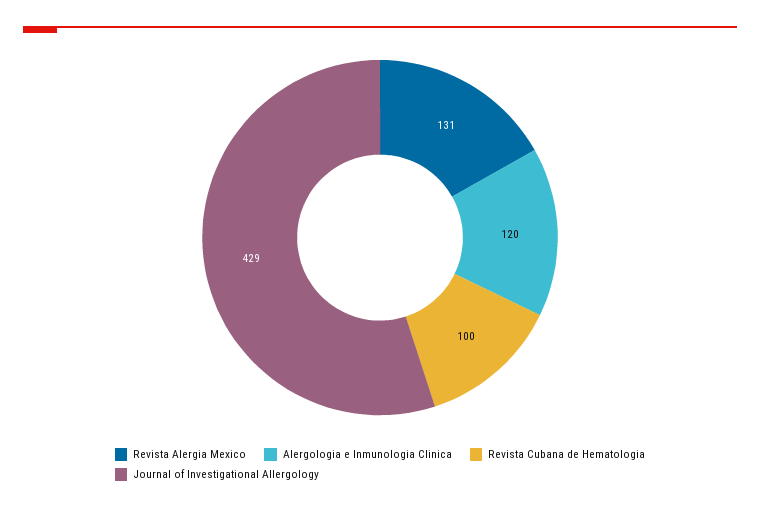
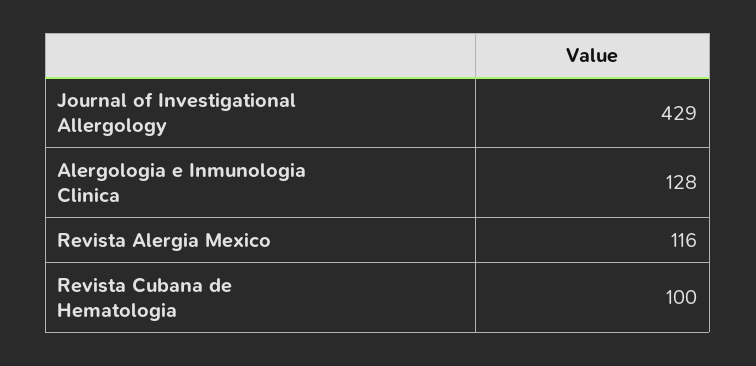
Revista Alergia Mexico: 131 -> 116
Alergologia e Inmunologia Clinica: 120 -> 128

